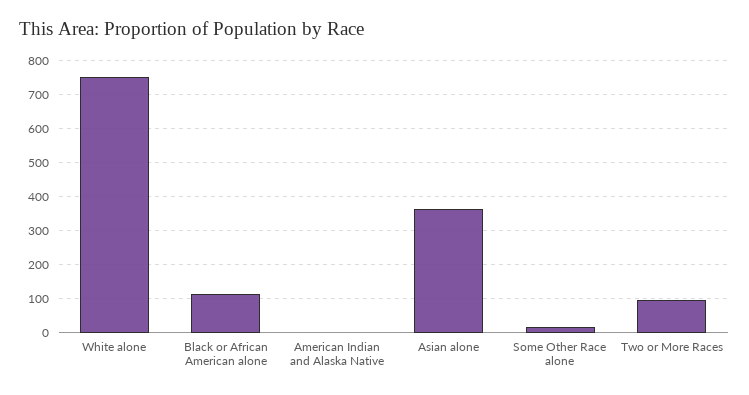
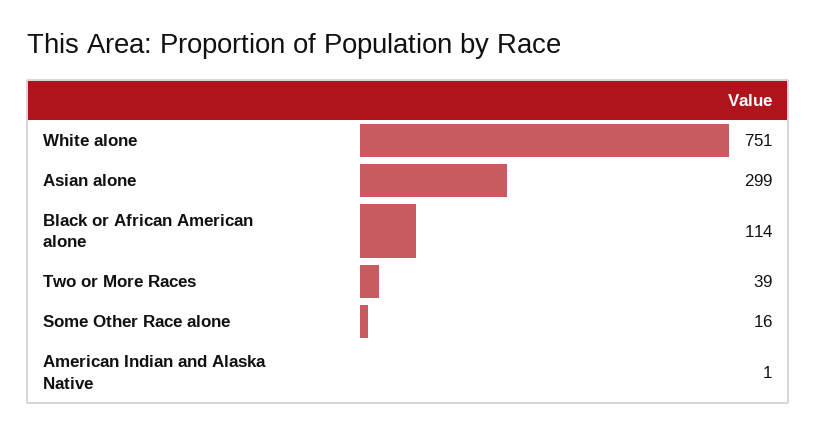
Asian alone: 360 -> 299
Two or More Races: 100 -> 39

